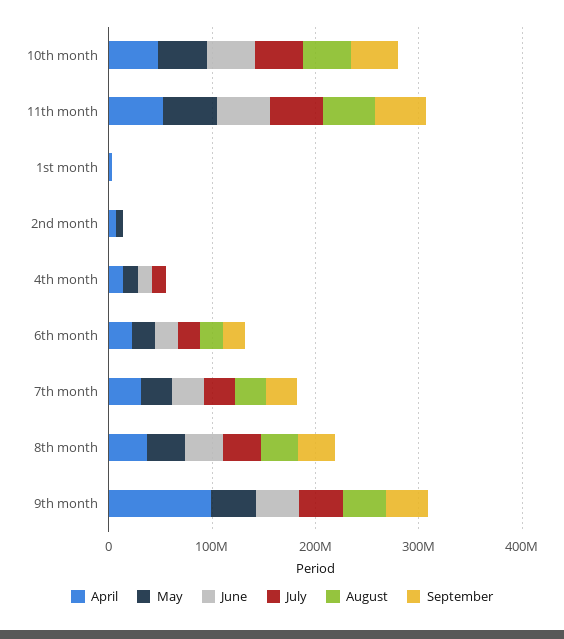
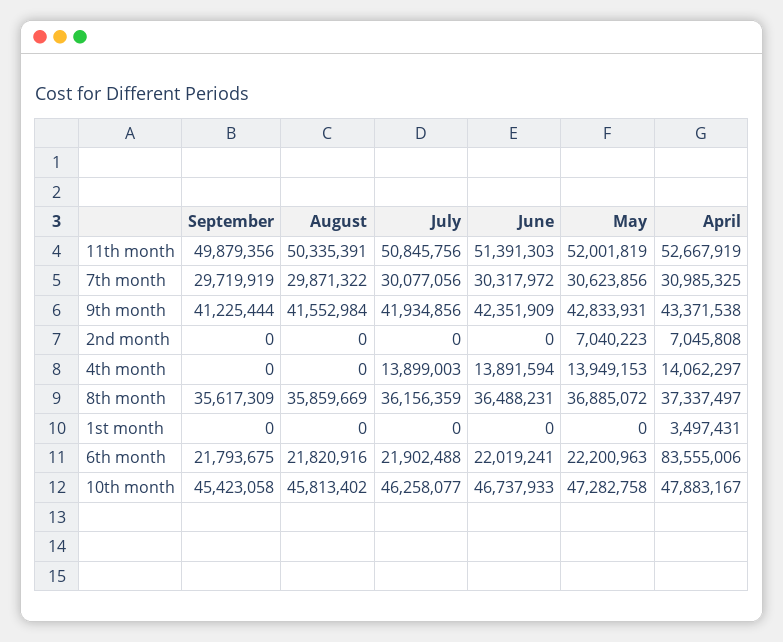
April, 6th month: 20000000 -> 83555006
April, 9th month: 100000000 -> 43371538

